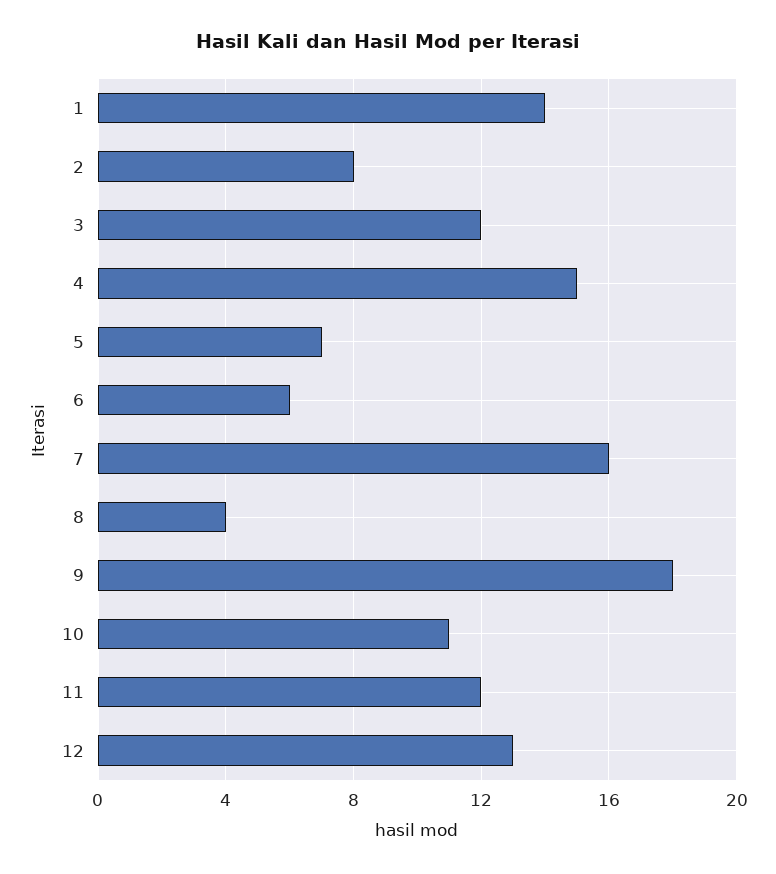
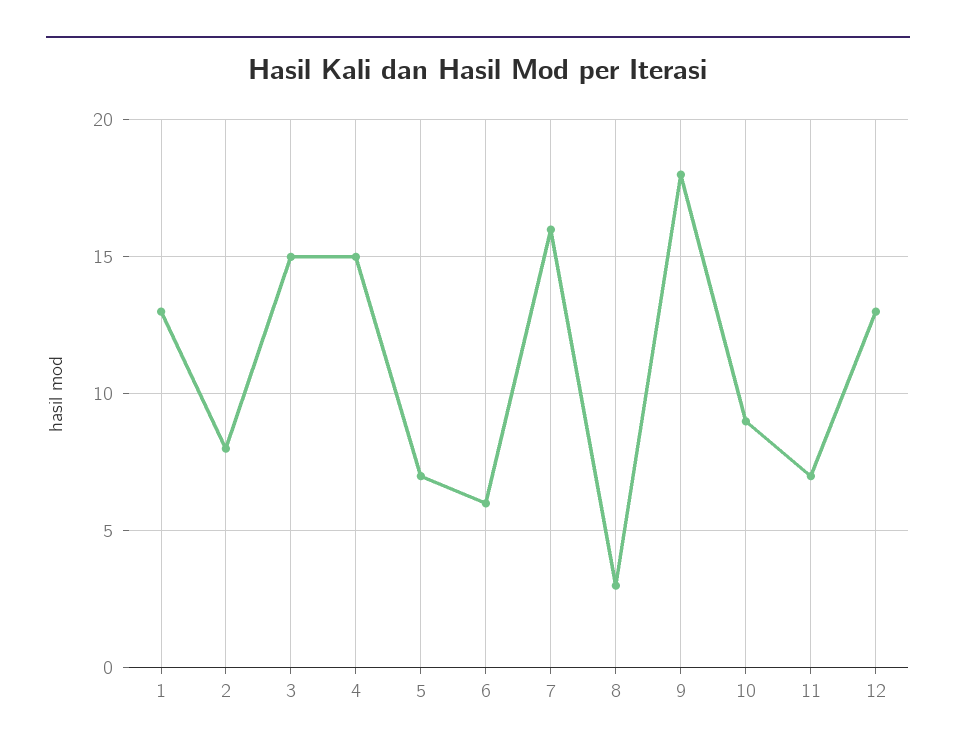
1: 14 -> 13
3: 12 -> 15
8: 4 -> 3
10: 11 -> 9
11: 12 -> 7

